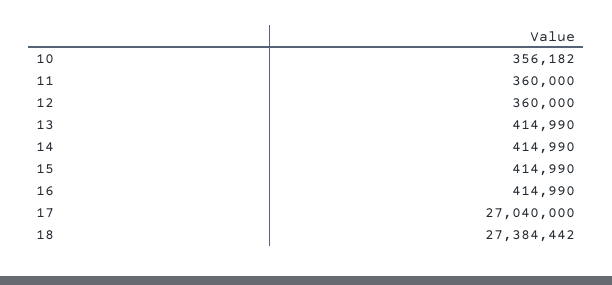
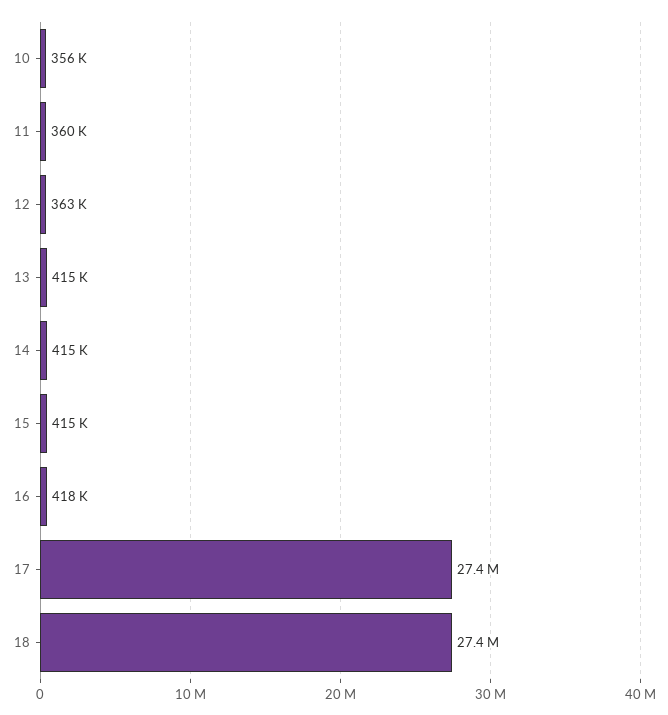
12: 360000 -> 363000
16: 414990 -> 418000
17: 27040000 -> 27400000

